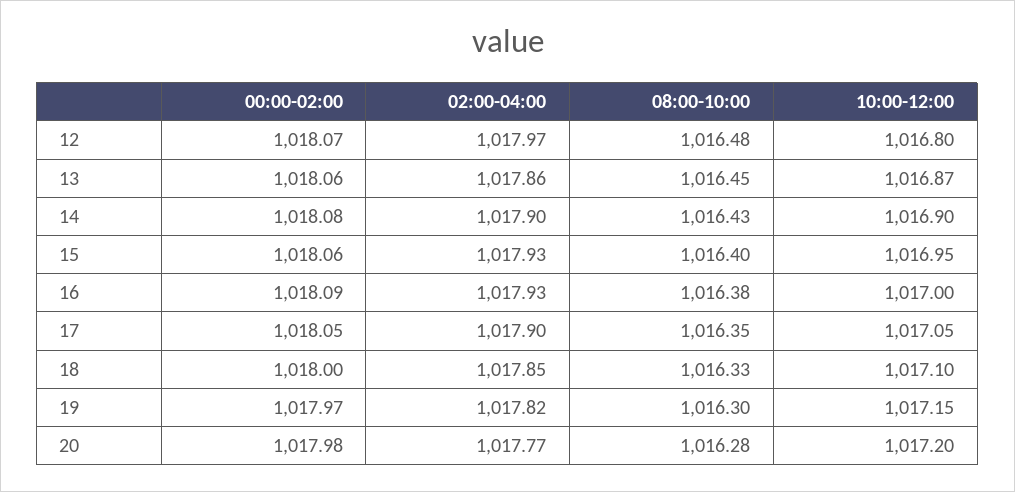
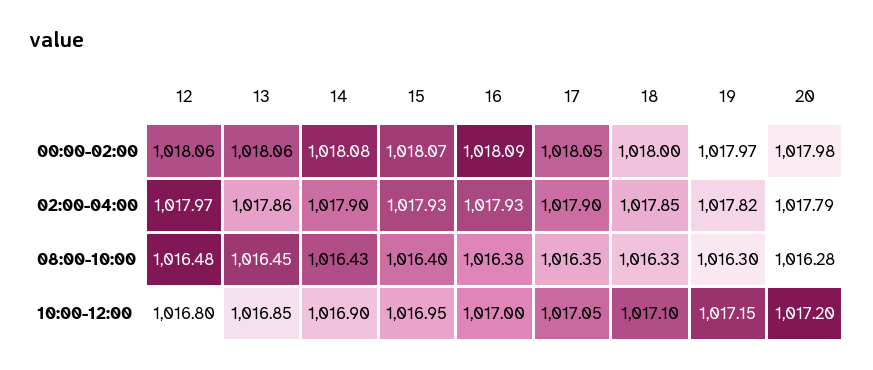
00:00-02:00, 12: 1018.07 -> 1018.06
10:00-12:00, 13: 1016.87 -> 1016.85
00:00-02:00, 15: 1018.06 -> 1018.07
02:00-04:00, 20: 1017.77 -> 1017.79

